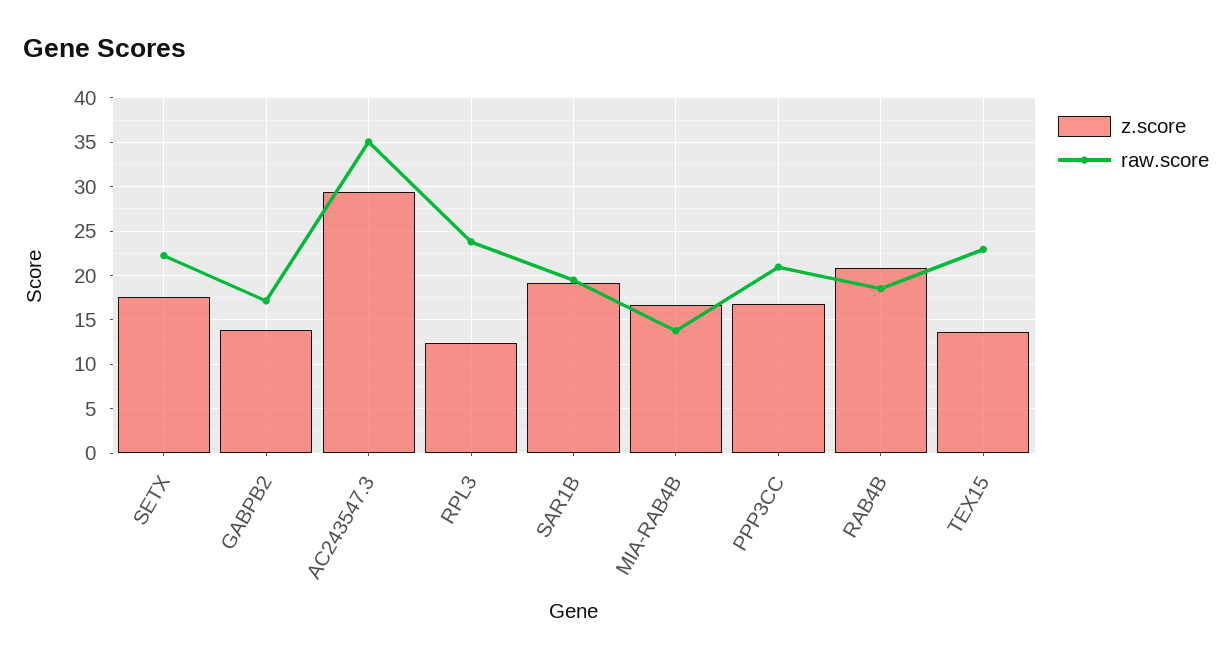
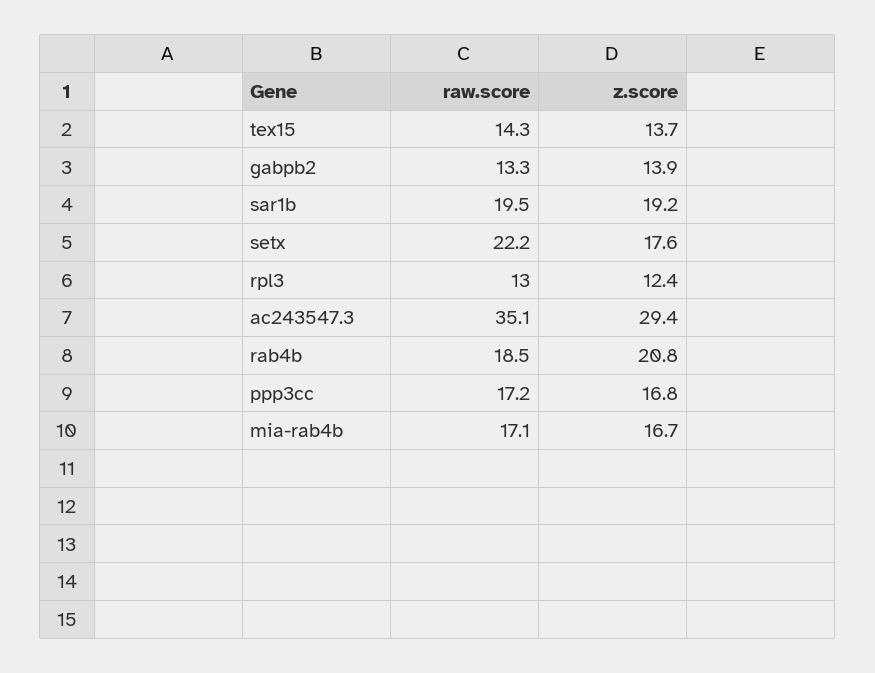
raw.score, GABPB2: 17 -> 13.3
raw.score, RPL3: 24 -> 13
raw.score, MIA-RAB4B: 14 -> 17.1
raw.score, PPP3CC: 21 -> 17.2
raw.score, TEX15: 23 -> 14.3

